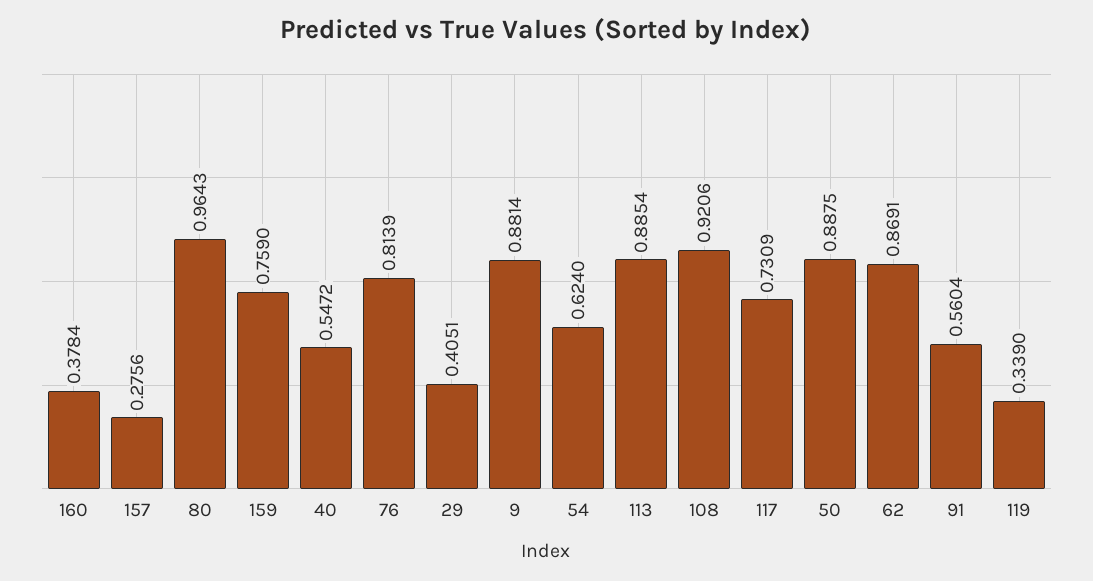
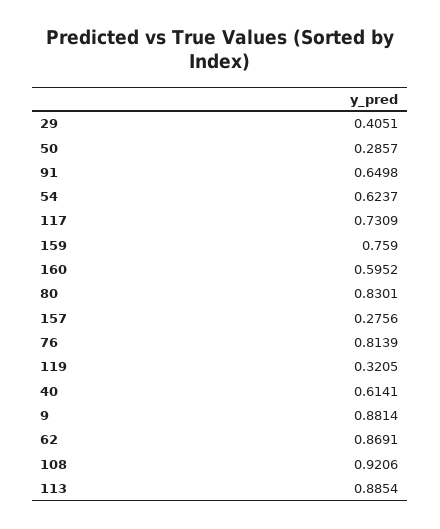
160: 0.3784 -> 0.5952
80: 0.9643 -> 0.8301
40: 0.5472 -> 0.6141
54: 0.624 -> 0.6237
50: 0.8875 -> 0.2857
91: 0.5604 -> 0.6498
119: 0.339 -> 0.3205

